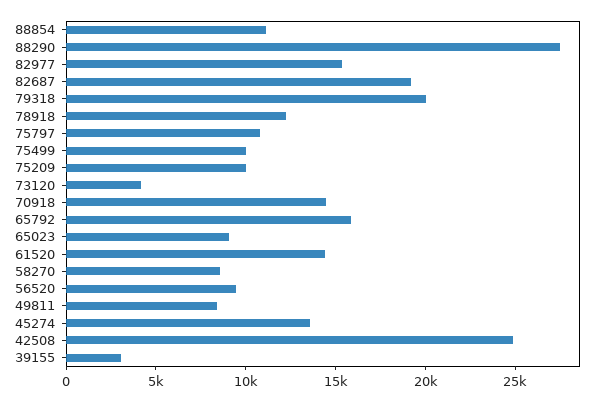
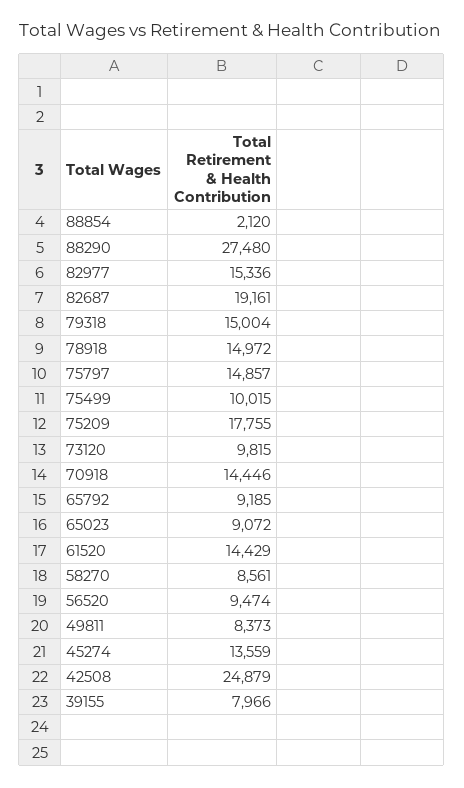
88854: 11000 -> 2120
79318: 20000 -> 15004
78918: 12000 -> 14972
75797: 11000 -> 14857
75209: 10000 -> 17755
73120: 4000 -> 9815
65792: 16000 -> 9185
39155: 3000 -> 7966

